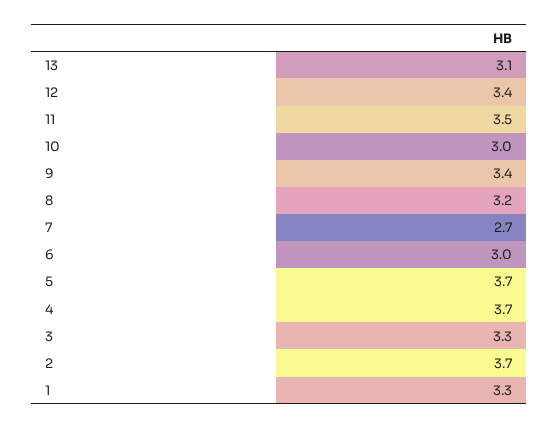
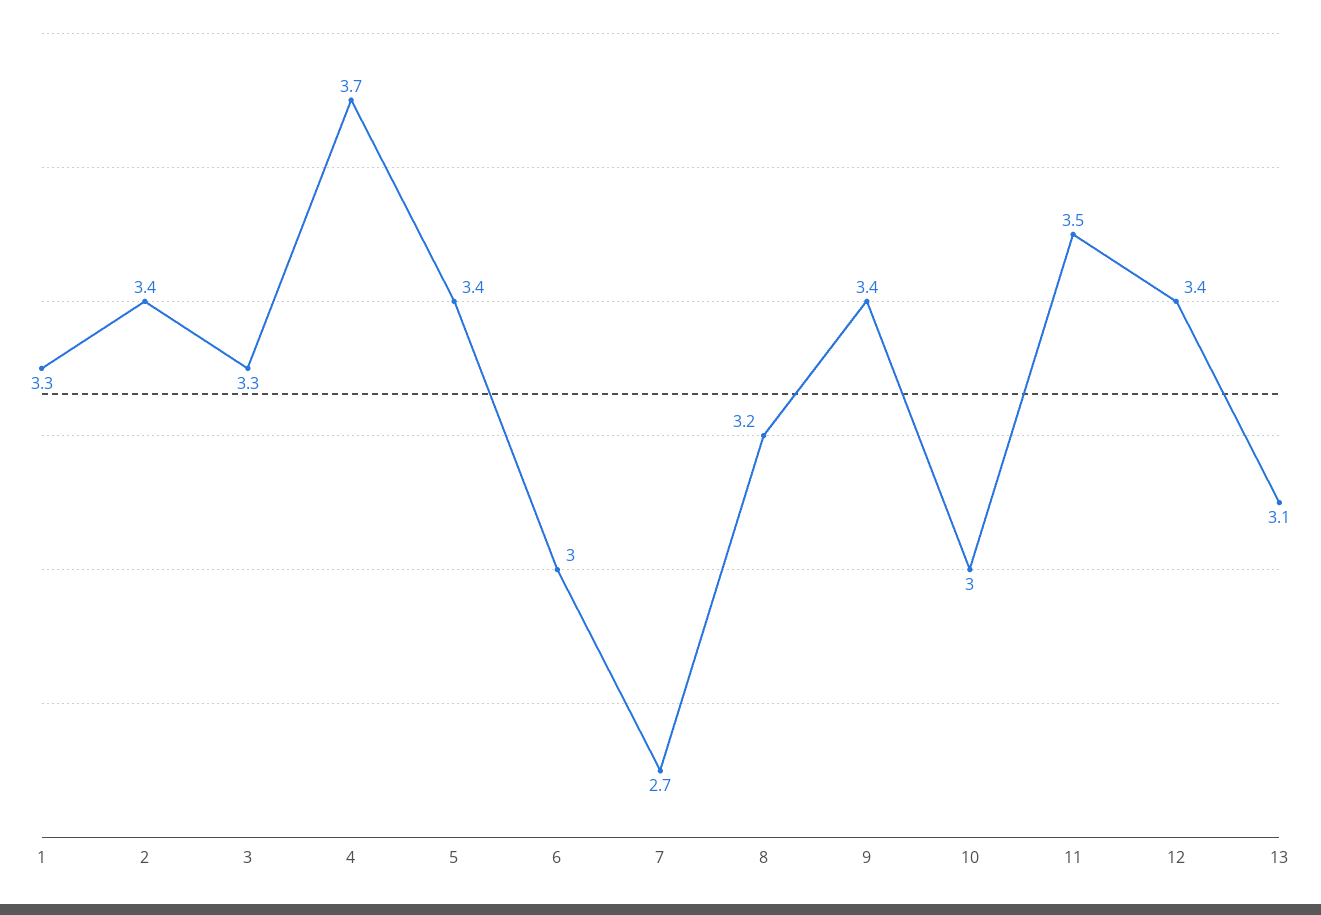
5: 3.7 -> 3.4
2: 3.7 -> 3.4

